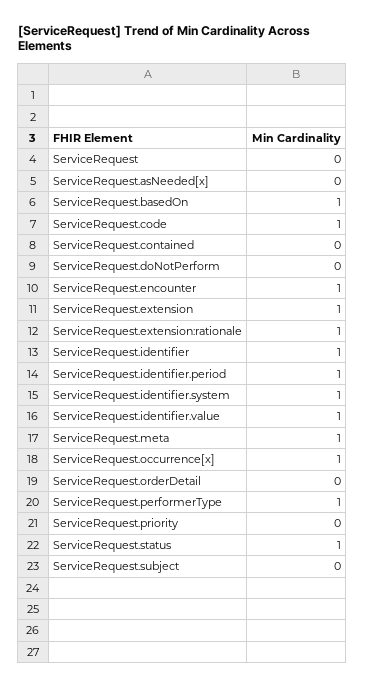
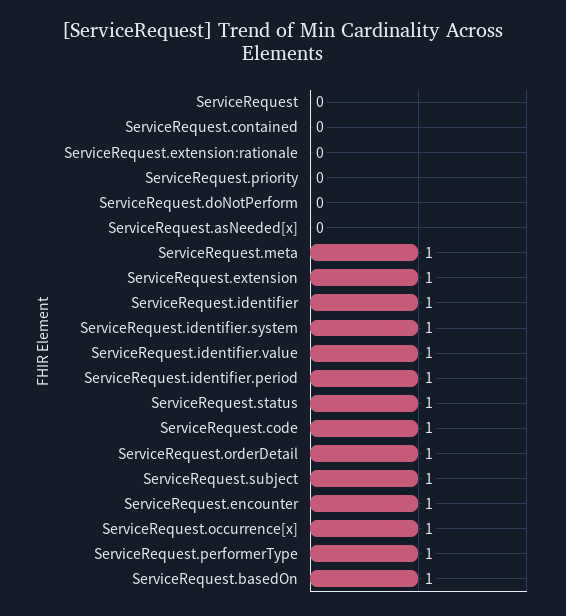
ServiceRequest.extension:rationale: 1 -> 0
ServiceRequest.orderDetail: 0 -> 1
ServiceRequest.subject: 0 -> 1

